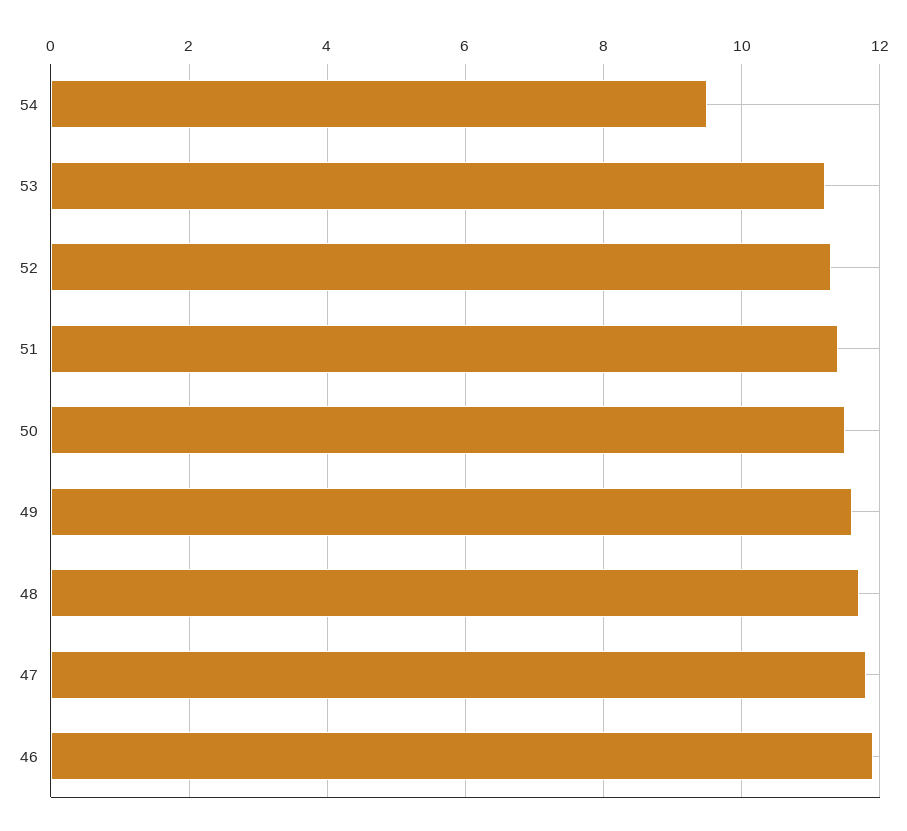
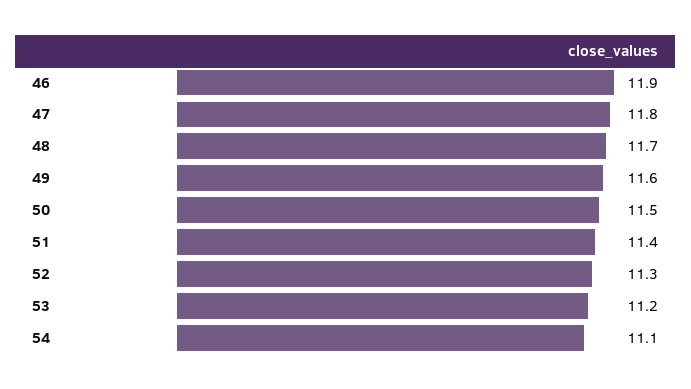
54: 9.5 -> 11.1

